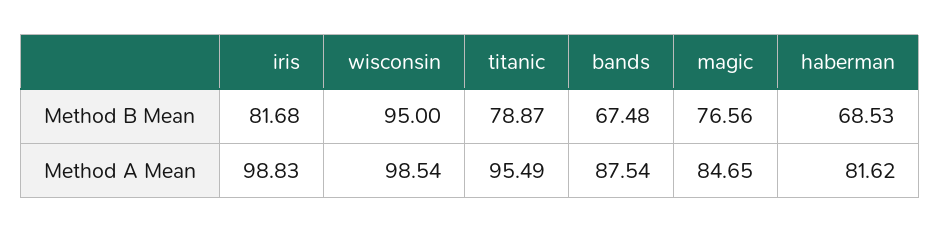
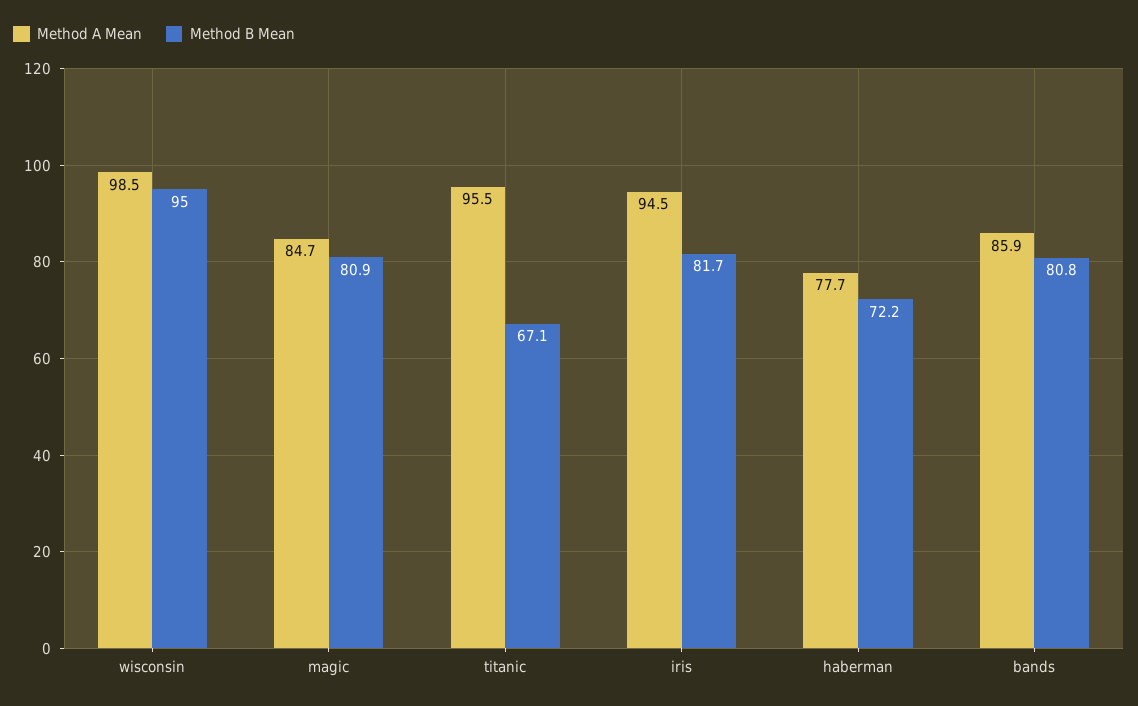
Method B Mean, titanic: 78.87 -> 67.1
Method B Mean, bands: 67.48 -> 80.8
Method B Mean, magic: 76.56 -> 80.9
Method B Mean, haberman: 68.53 -> 72.2
Method A Mean, iris: 98.83 -> 94.5
Method A Mean, bands: 87.54 -> 85.9
Method A Mean, haberman: 81.62 -> 77.7

